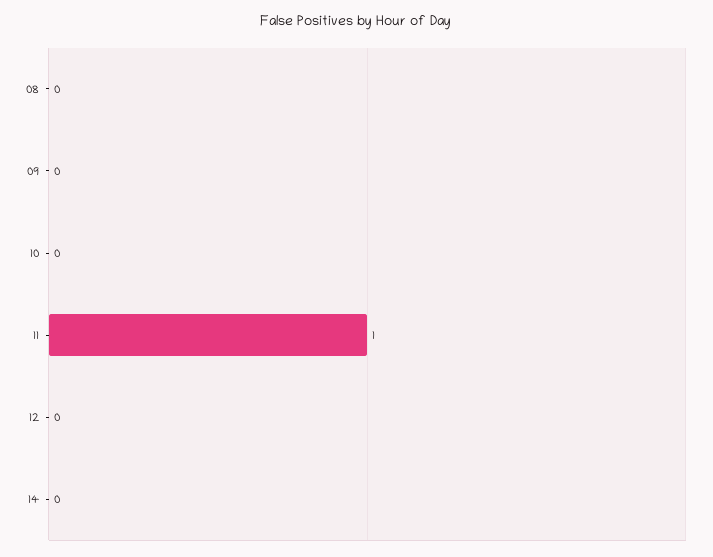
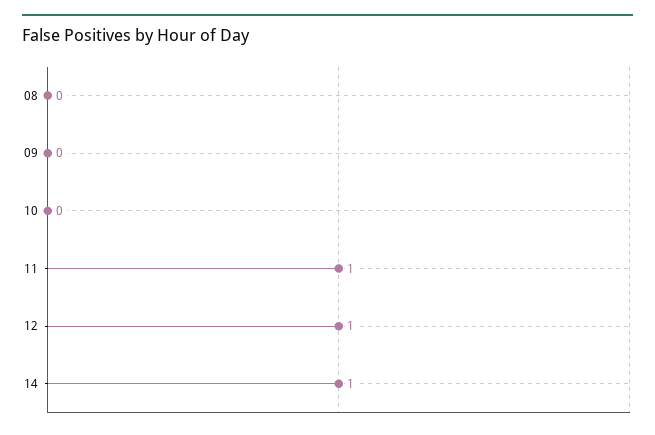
12: 0 -> 1
14: 0 -> 1

